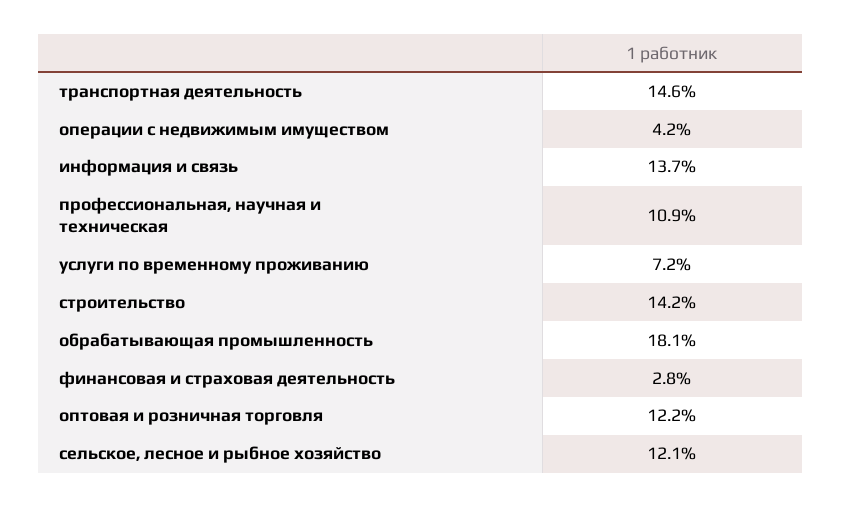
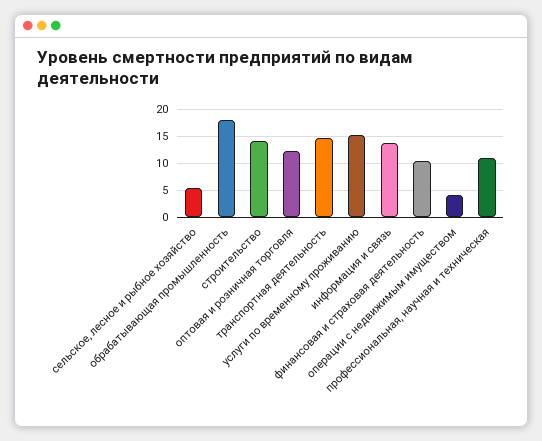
услуги по временному проживанию: 7.2 -> 15
финансовая и страховая деятельность: 2.8 -> 10
сельское, лесное и рыбное хозяйство: 12.1 -> 5

